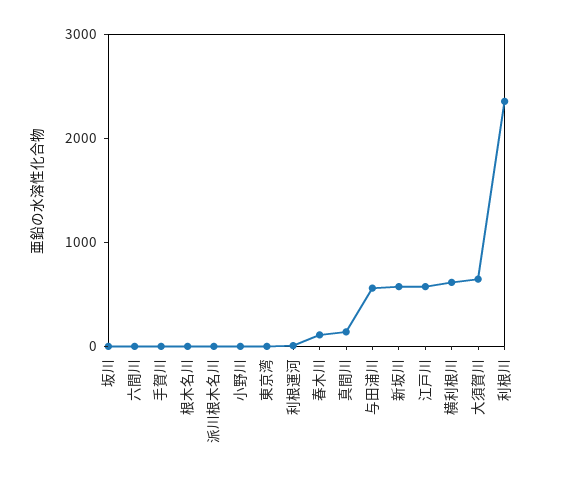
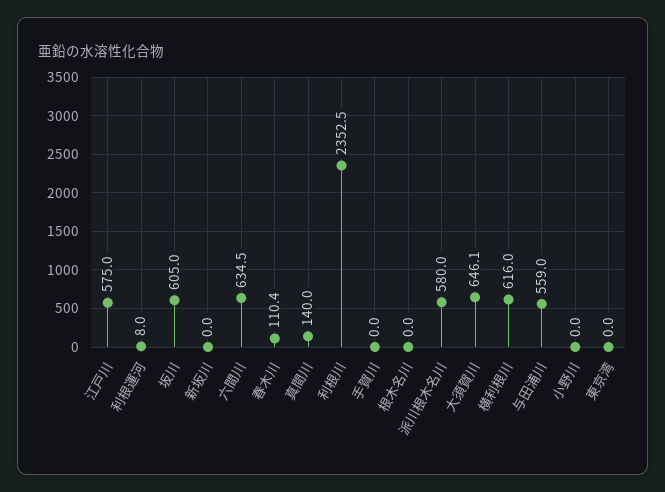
坂川: 0 -> 605
六間川: 0 -> 634.5
派川根木名川: 0 -> 580
新坂川: 600 -> 0

